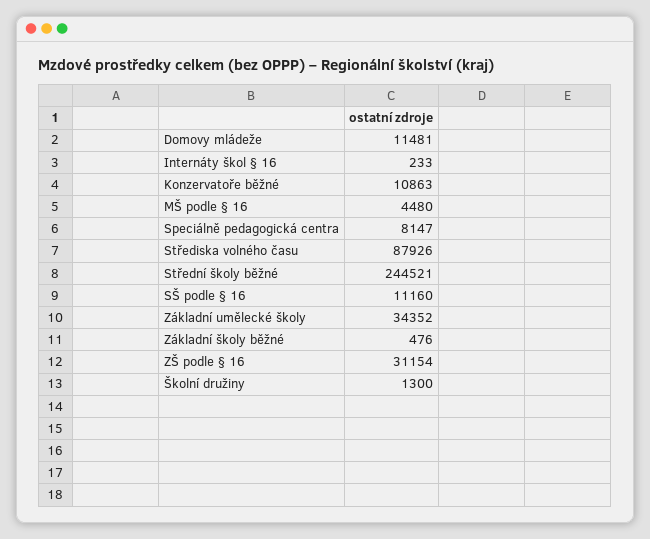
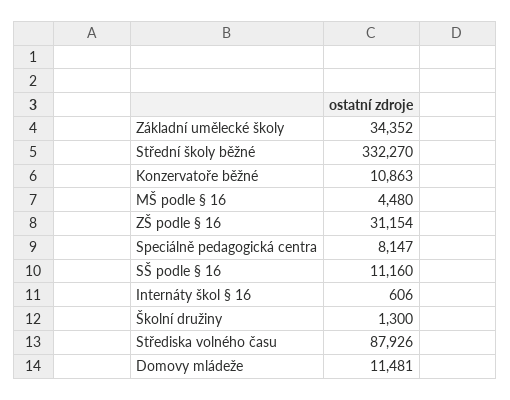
Internáty škol § 16: 233 -> 606
Střední školy běžné: 244521 -> 332270
Základní školy běžné: 476 -> none

